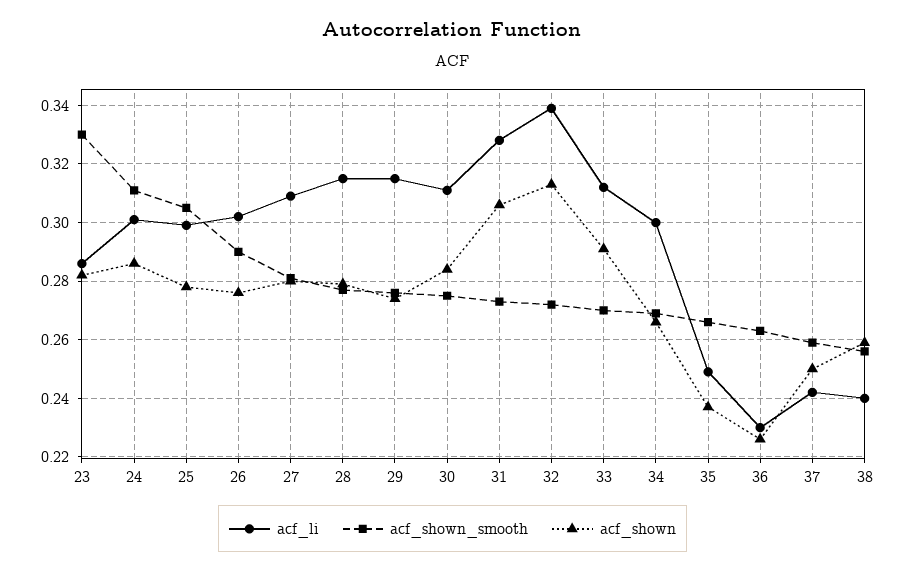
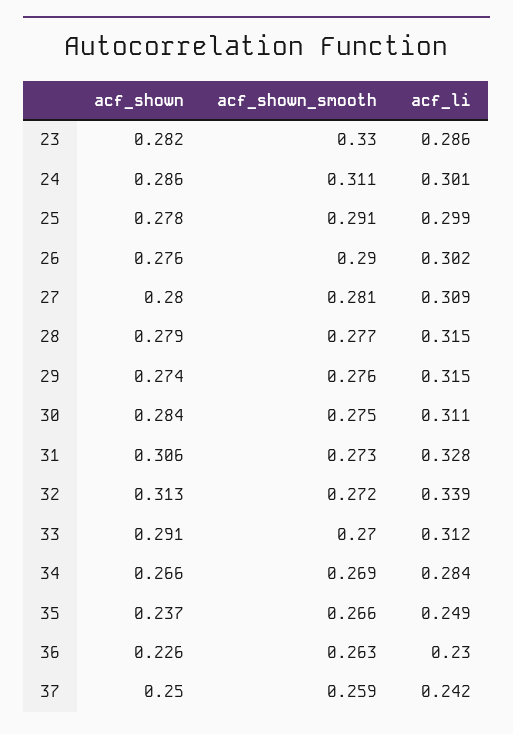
acf_shown_smooth, 25: 0.305 -> 0.291
acf_li, 34: 0.3 -> 0.284
acf_li, 38: 0.24 -> none
acf_shown_smooth, 38: 0.255 -> none
acf_shown, 38: 0.26 -> none

